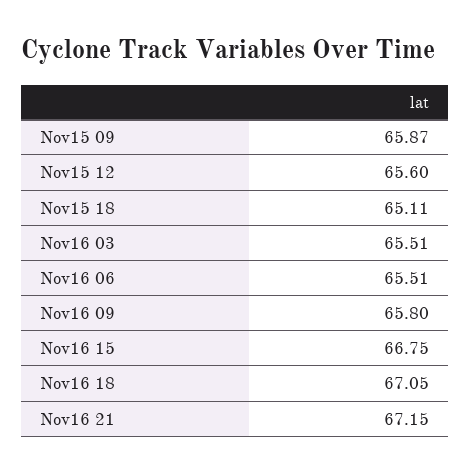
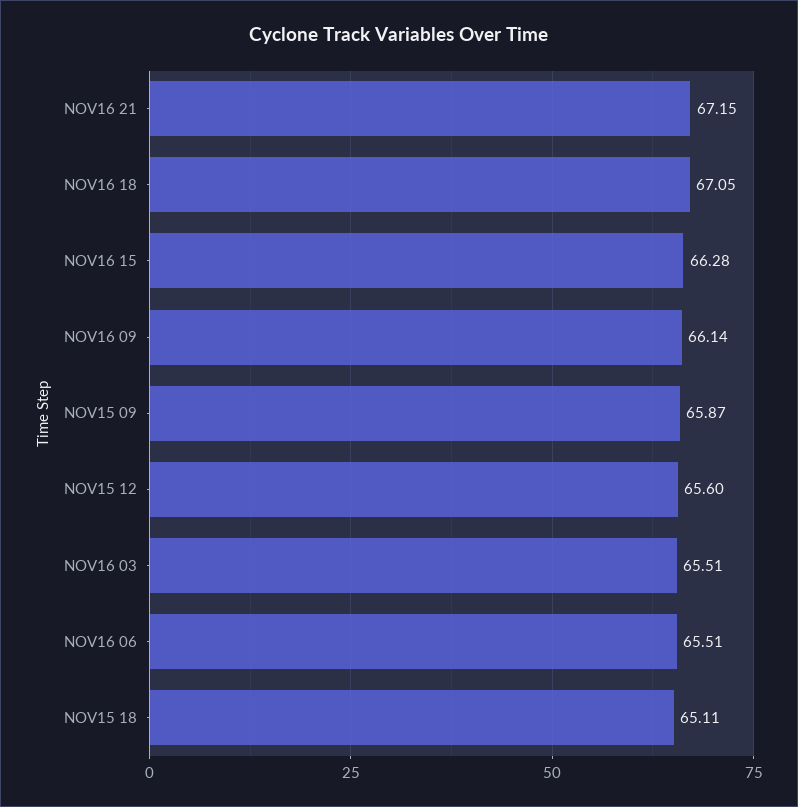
Nov16 09: 65.8 -> 66.14
Nov16 15: 66.75 -> 66.28

